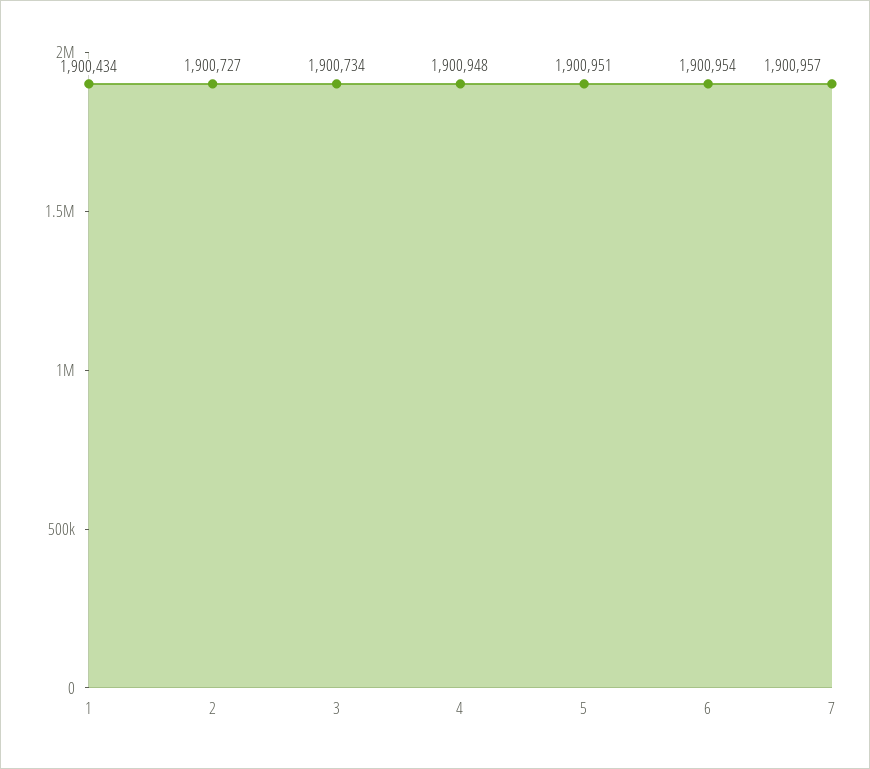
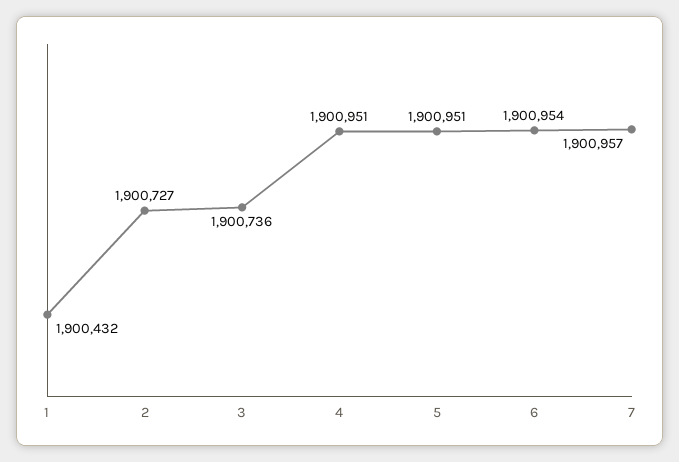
1: 1900434 -> 1900432
3: 1900734 -> 1900736
4: 1900948 -> 1900951

